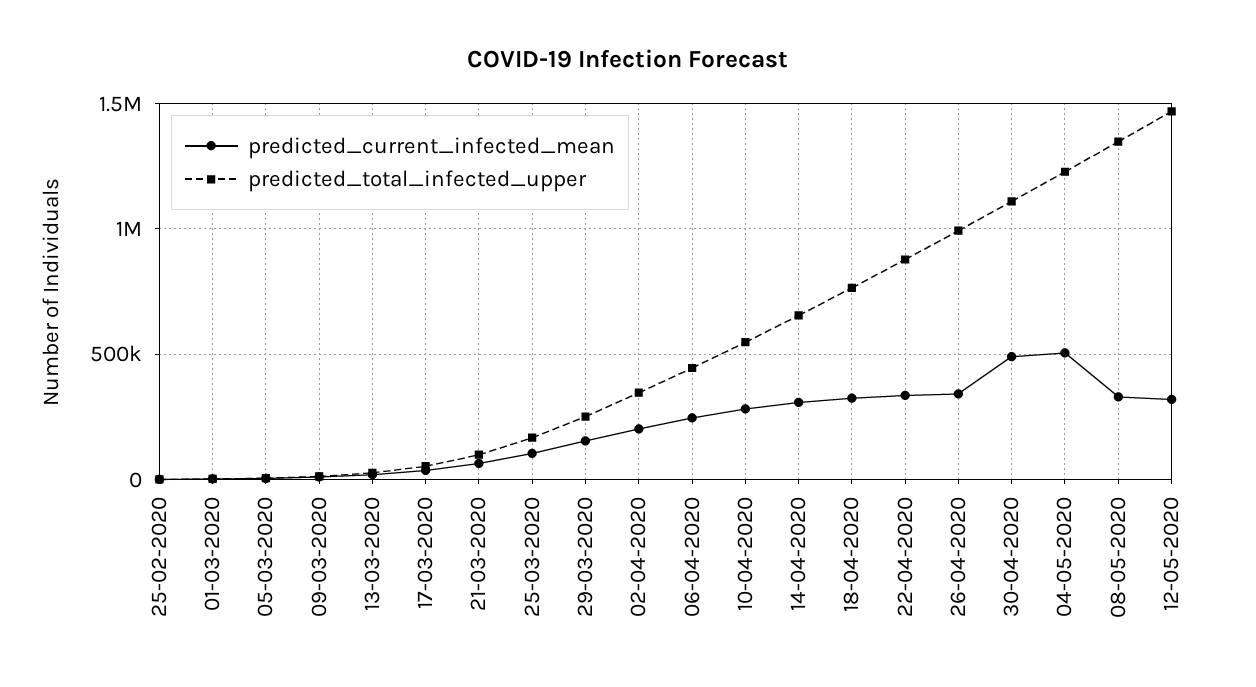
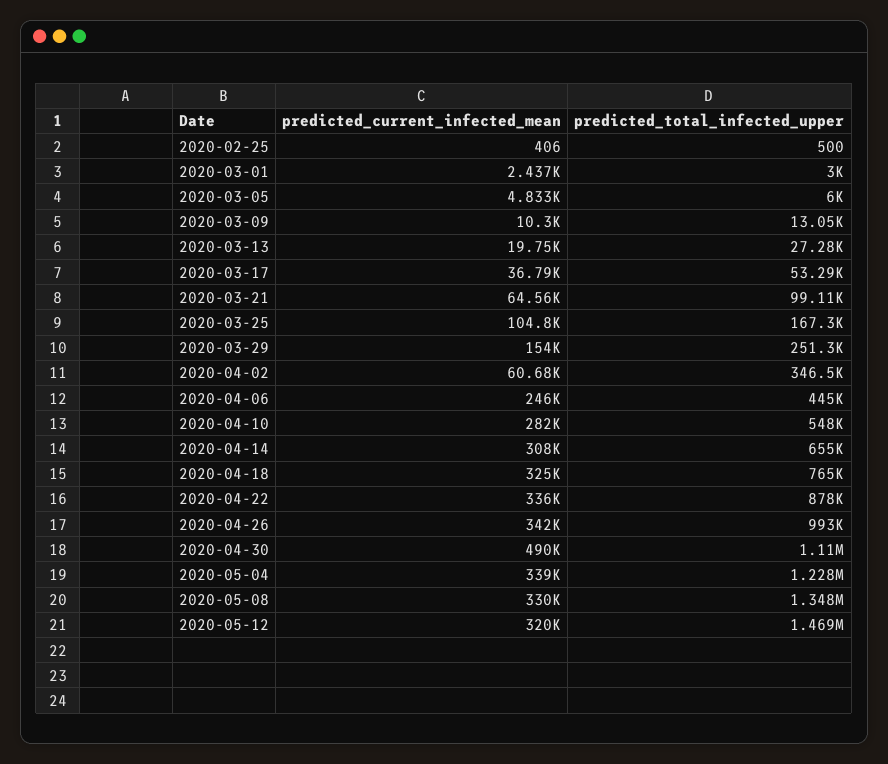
predicted_current_infected_mean, 02-04-2020: 200000 -> 60680
predicted_current_infected_mean, 04-05-2020: 500000 -> 339000

